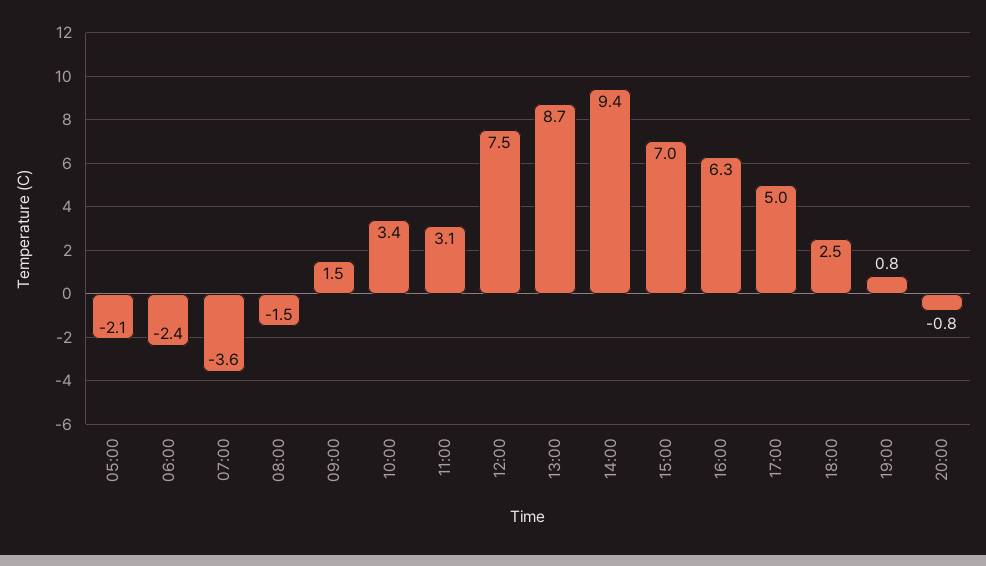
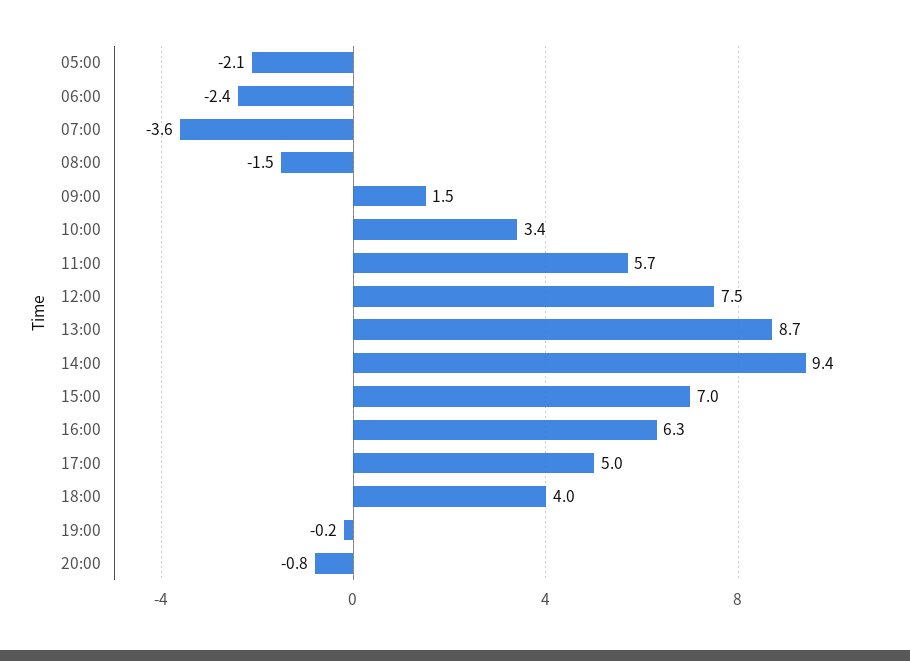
11:00: 3.1 -> 5.7
18:00: 2.5 -> 4
19:00: 0.8 -> -0.2

